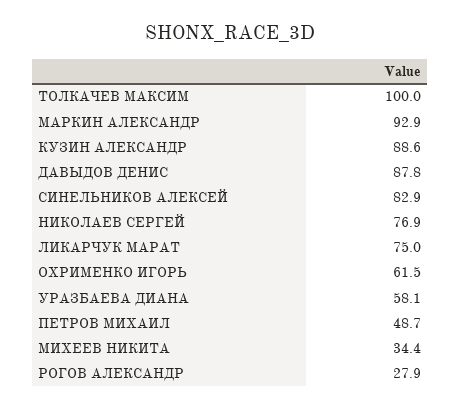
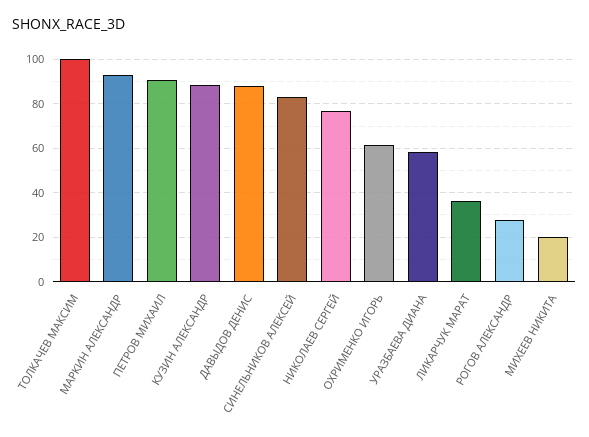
ЛИКАРЧУК МАРАТ: 75 -> 35
ПЕТРОВ МИХАИЛ: 48.7 -> 90
МИХЕЕВ НИКИТА: 34.4 -> 20

